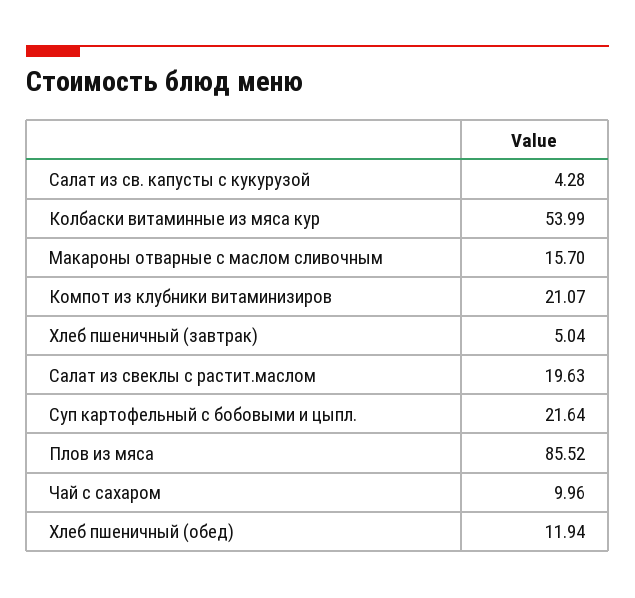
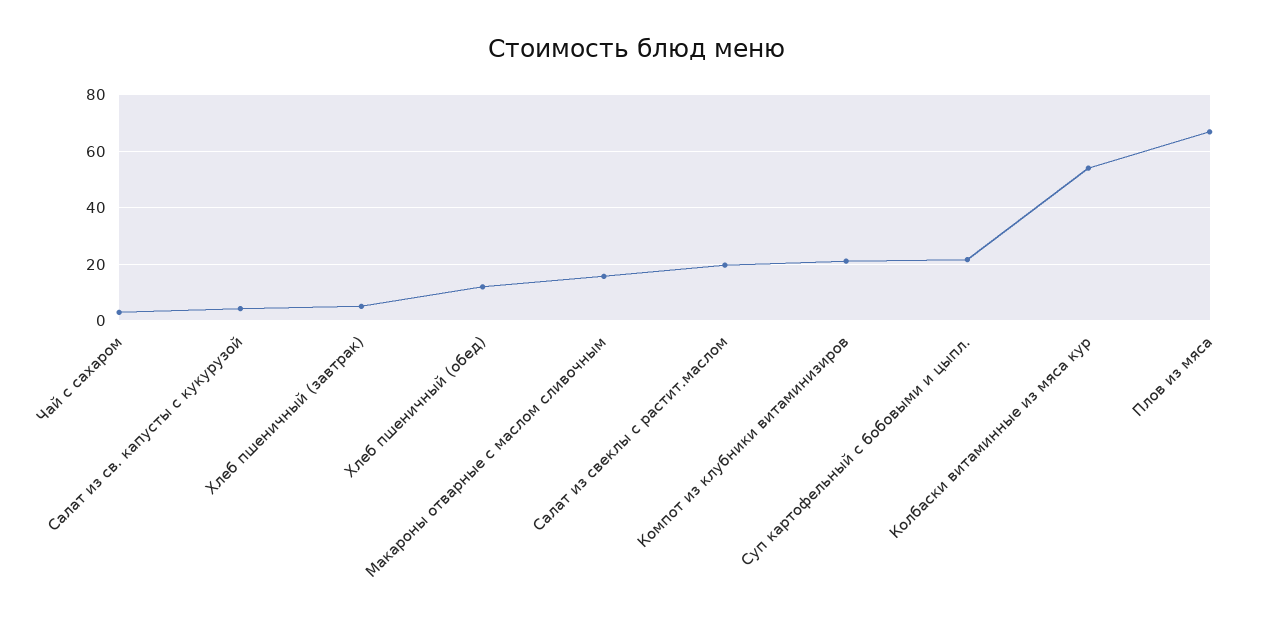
Плов из мяса: 85.52 -> 67.5
Чай с сахаром: 9.96 -> 2.5

